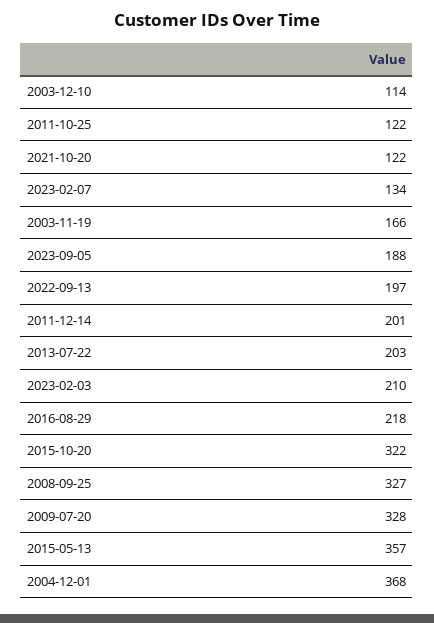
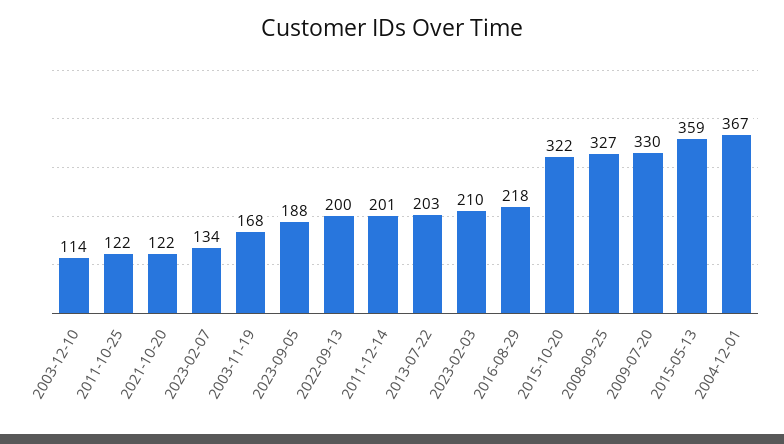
2003-11-19: 166 -> 168
2022-09-13: 197 -> 200
2009-07-20: 328 -> 330
2015-05-13: 357 -> 359
2004-12-01: 368 -> 367

